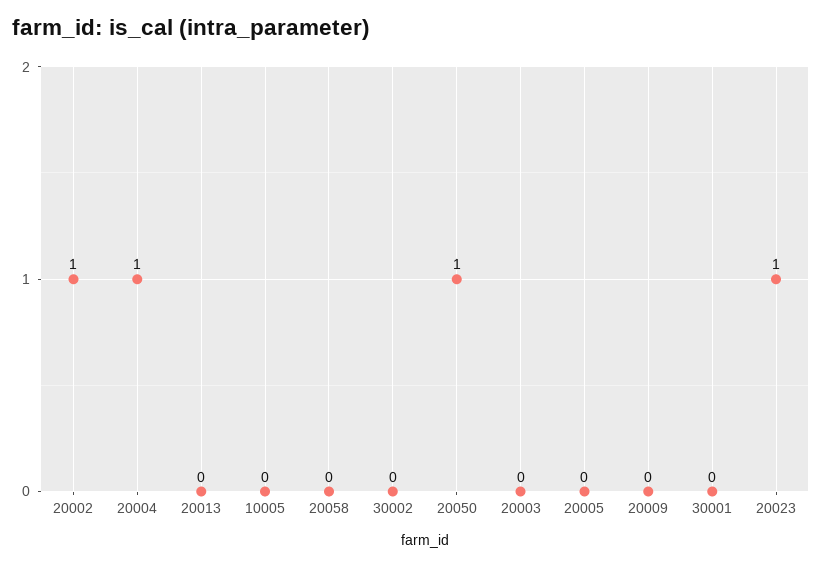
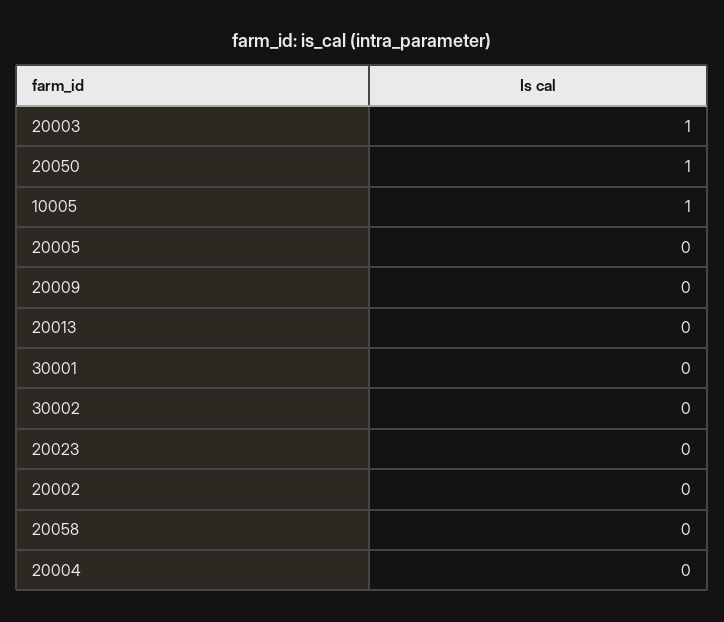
20002: 1 -> 0
20004: 1 -> 0
10005: 0 -> 1
20003: 0 -> 1
20023: 1 -> 0

